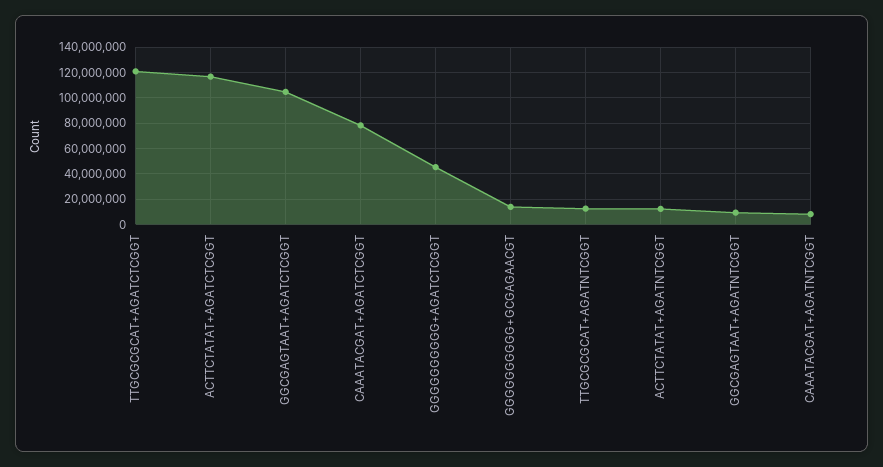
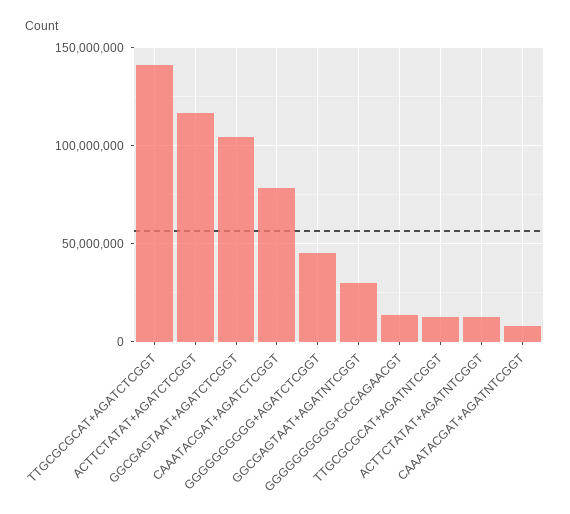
TTGCGCGCAT+AGATCTCGGT: 120000000 -> 140000000
GGCGAGTAAT+AGATNTCGGT: 10000000 -> 30000000

